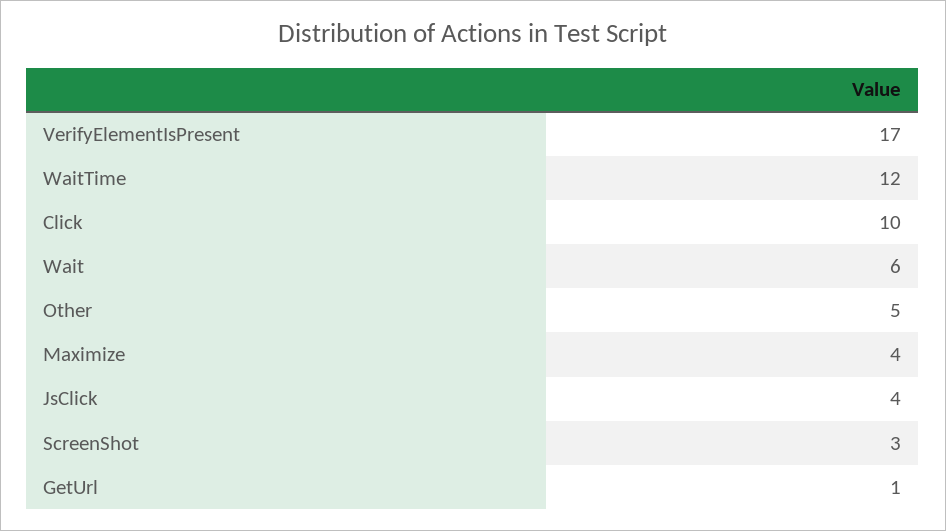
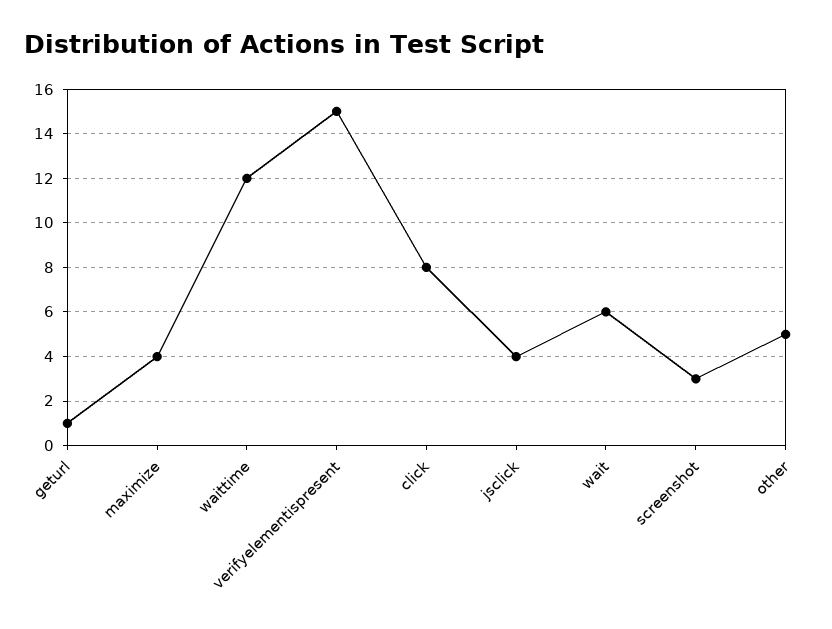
VerifyElementIsPresent: 17 -> 15
Click: 10 -> 8

